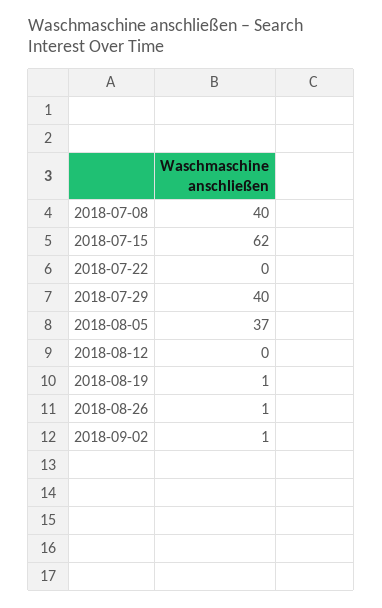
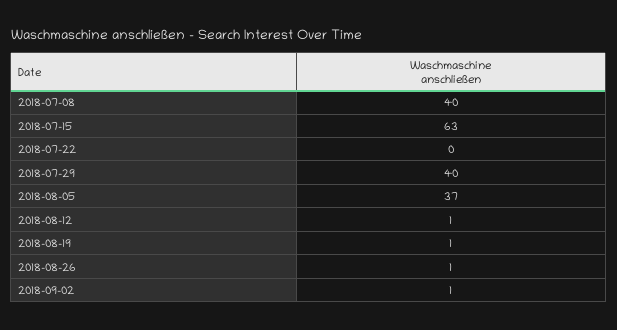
2018-07-15: 62 -> 63
2018-08-12: 0 -> 1

